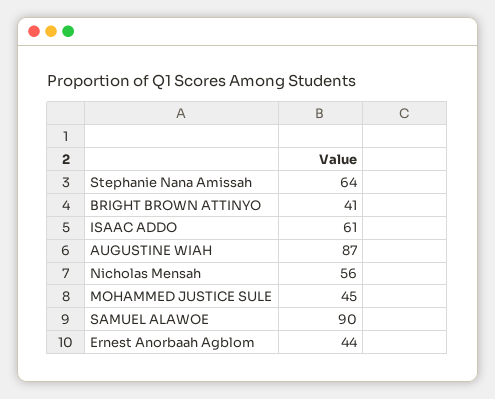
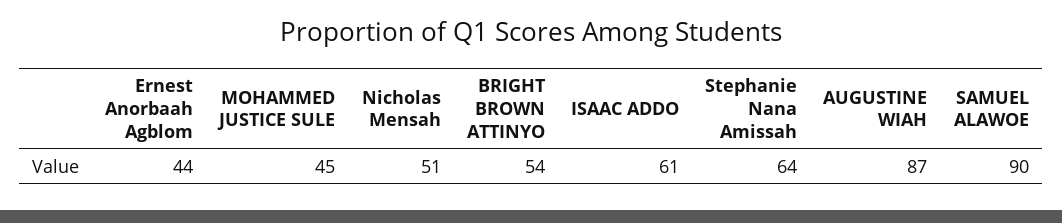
BRIGHT BROWN ATTINYO: 41 -> 54
Nicholas Mensah: 56 -> 51

